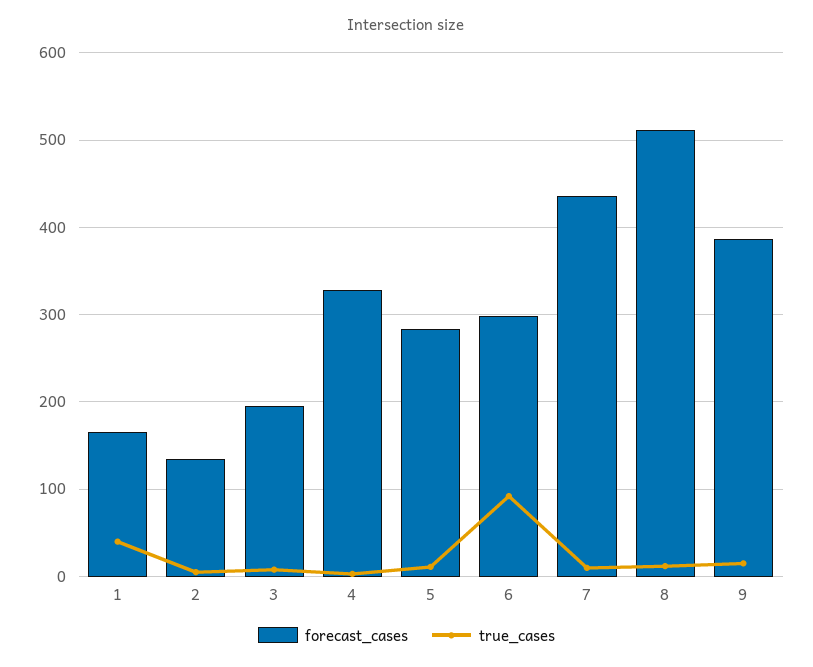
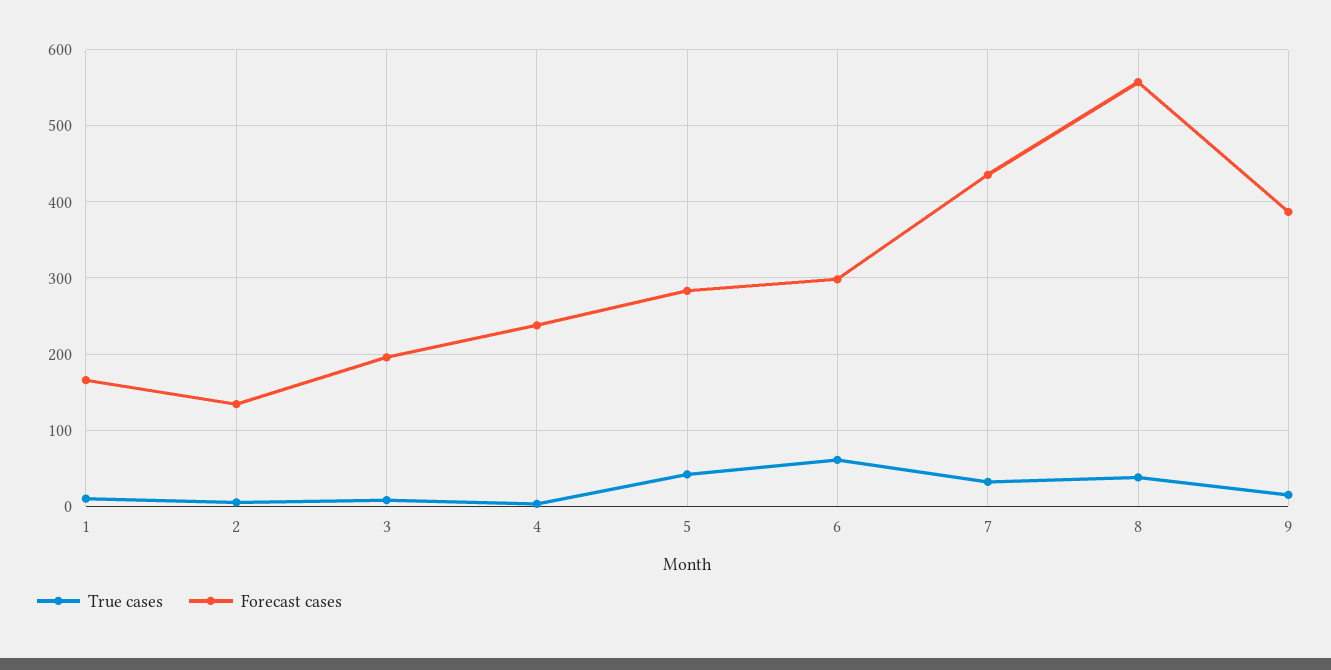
true_cases, 1: 40 -> 10
forecast_cases, 4: 330 -> 240
true_cases, 5: 10 -> 40
true_cases, 6: 90 -> 60
true_cases, 7: 10 -> 30
forecast_cases, 8: 510 -> 560
true_cases, 8: 10 -> 40

